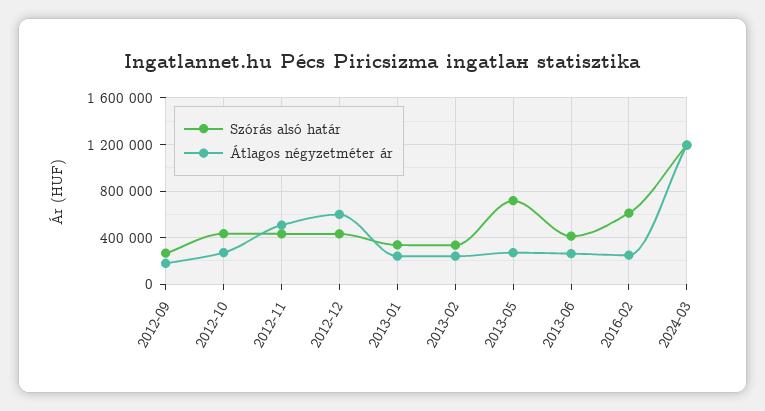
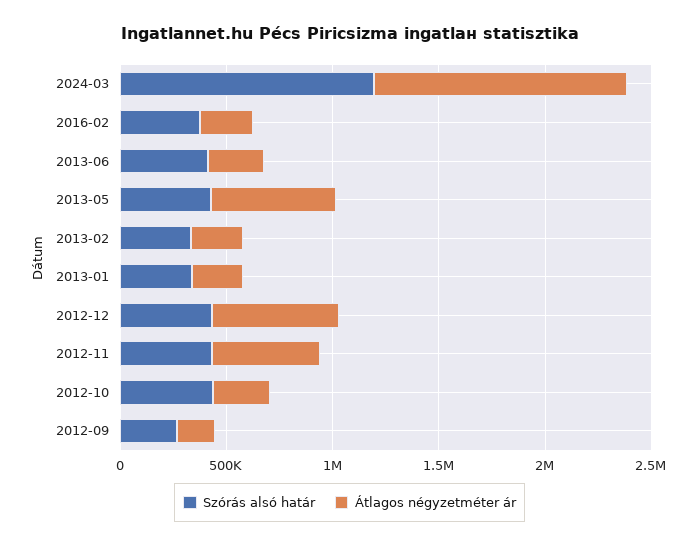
Szórás alsó határ, 2013-05: 700000 -> 400000
Átlagos négyzetméter ár, 2013-05: 300000 -> 600000
Szórás alsó határ, 2016-02: 600000 -> 400000

